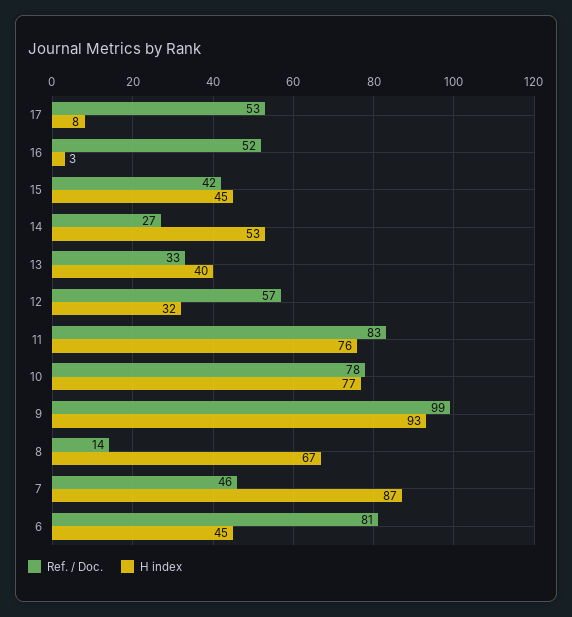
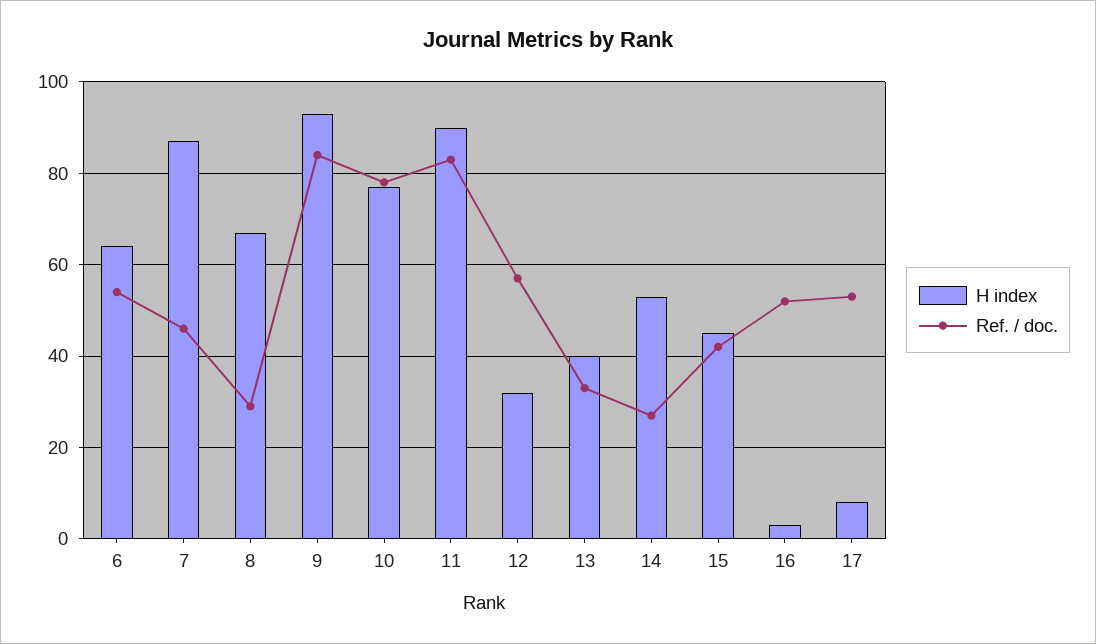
H index, 11: 76 -> 90
Ref. / Doc., 9: 99 -> 85
Ref. / Doc., 8: 14 -> 30
Ref. / Doc., 6: 81 -> 55
H index, 6: 45 -> 65

